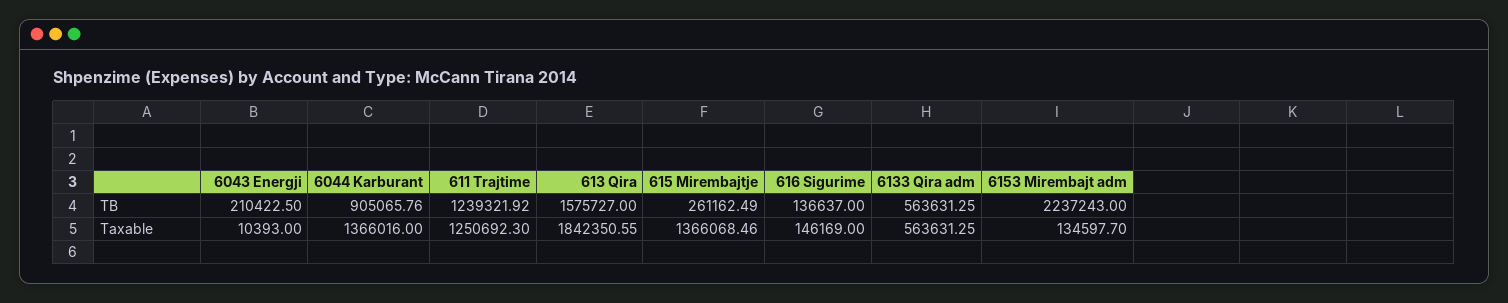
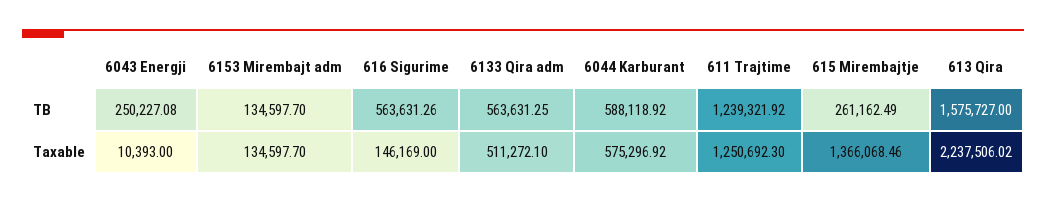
6043 Energji, TB: 210422.5 -> 250227.08
6044 Karburant, TB: 905065.76 -> 588118.92
616 Sigurime, TB: 136637 -> 563631.26
6153 Mirembajt adm, TB: 2237243 -> 134597.7
6044 Karburant, Taxable: 1366016 -> 575296.92
613 Qira, Taxable: 1842350.55 -> 2237506.02
6133 Qira adm, Taxable: 563631.25 -> 511272.1

